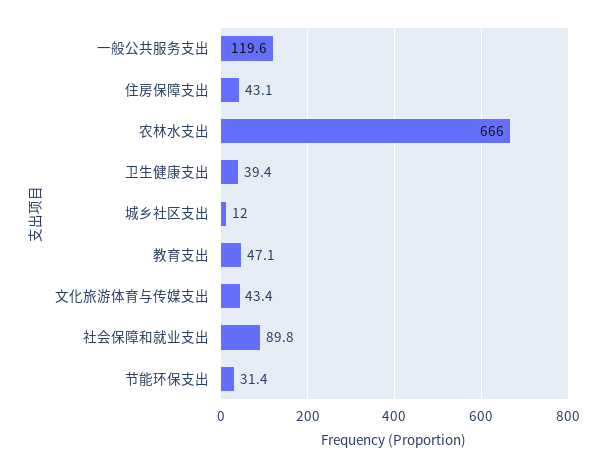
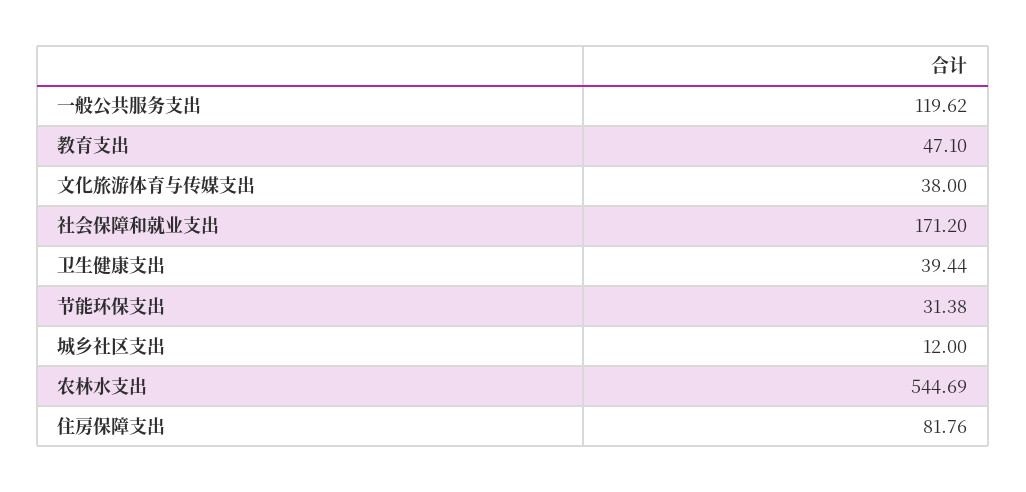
住房保障支出: 43.1 -> 81.76
农林水支出: 666 -> 544.69
文化旅游体育与传媒支出: 43.4 -> 38
社会保障和就业支出: 89.8 -> 171.2

